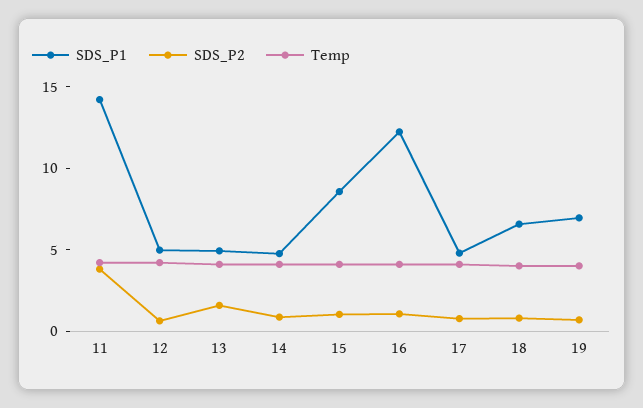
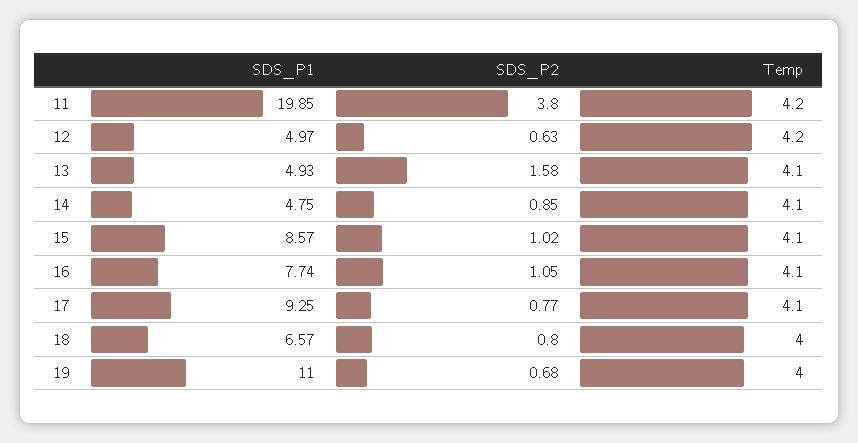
SDS_P1, 11: 14 -> 19.85
SDS_P1, 16: 12 -> 7.74
SDS_P1, 17: 5 -> 9.25
SDS_P1, 19: 7 -> 11

